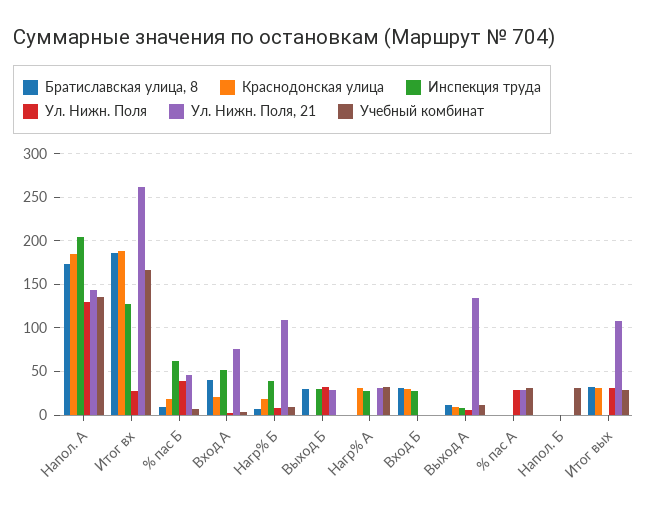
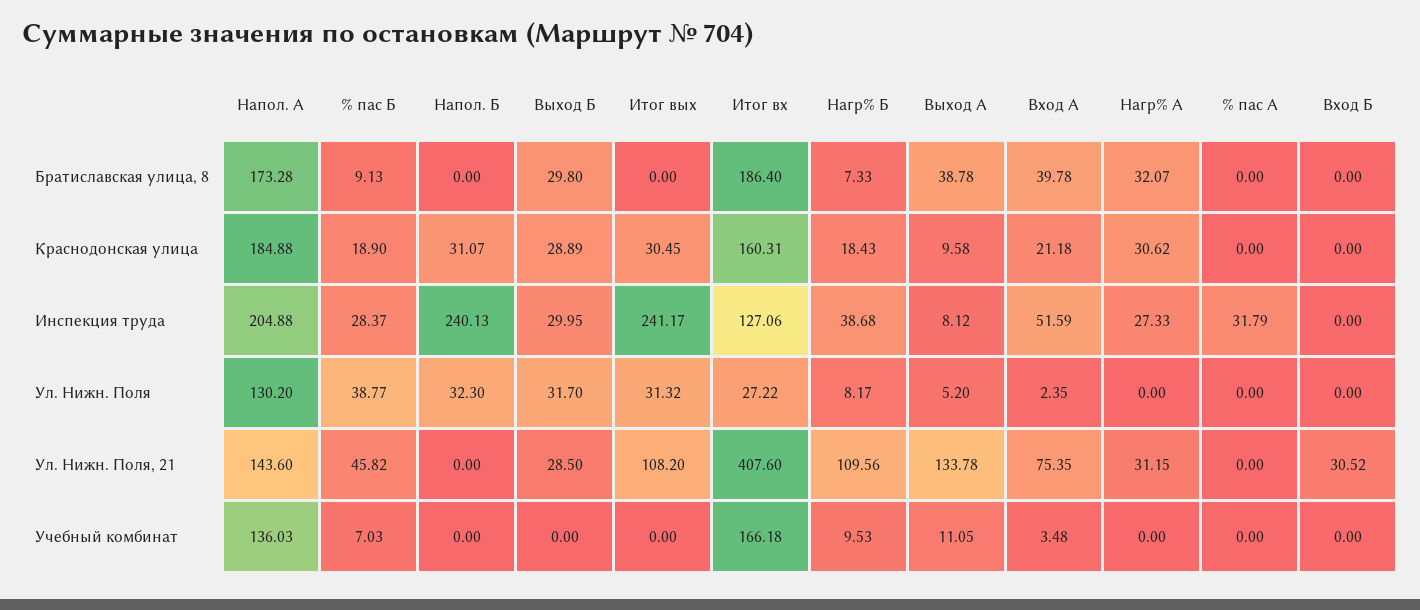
Краснодонская улица, Итог вх: 190 -> 160.31
Ул. Нижн. Поля, 21, Итог вх: 260 -> 407.6
Инспекция труда, % пас Б: 60 -> 28.37
Краснодонская улица, Выход Б: 0 -> 28.89
Братиславская улица, 8, Нагр% А: 0 -> 32.07
Учебный комбинат, Нагр% А: 30 -> 0
Братиславская улица, 8, Вход Б: 30 -> 0
Краснодонская улица, Вход Б: 30 -> 0
Инспекция труда, Вход Б: 30 -> 0
Ул. Нижн. Поля, 21, Вход Б: 0 -> 30.52
Братиславская улица, 8, Выход А: 10 -> 38.78
Инспекция труда, % пас А: 0 -> 31.79
Ул. Нижн. Поля, % пас А: 30 -> 0
Ул. Нижн. Поля, 21, % пас А: 30 -> 0
Учебный комбинат, % пас А: 30 -> 0
Краснодонская улица, Напол. Б: 0 -> 31.07
Инспекция труда, Напол. Б: 0 -> 240.13
Ул. Нижн. Поля, Напол. Б: 0 -> 32.3
Учебный комбинат, Напол. Б: 30 -> 0
Братиславская улица, 8, Итог вых: 30 -> 0
Инспекция труда, Итог вых: 0 -> 241.17
Учебный комбинат, Итог вых: 30 -> 0

